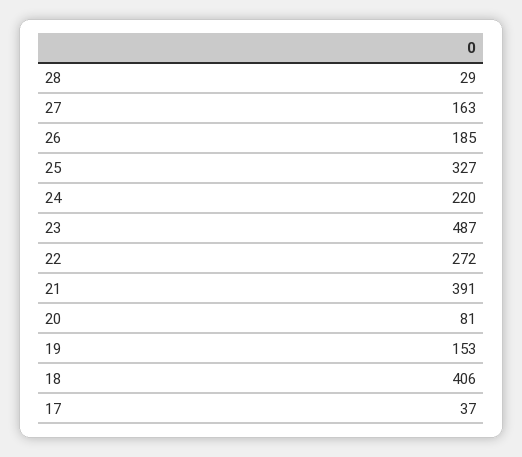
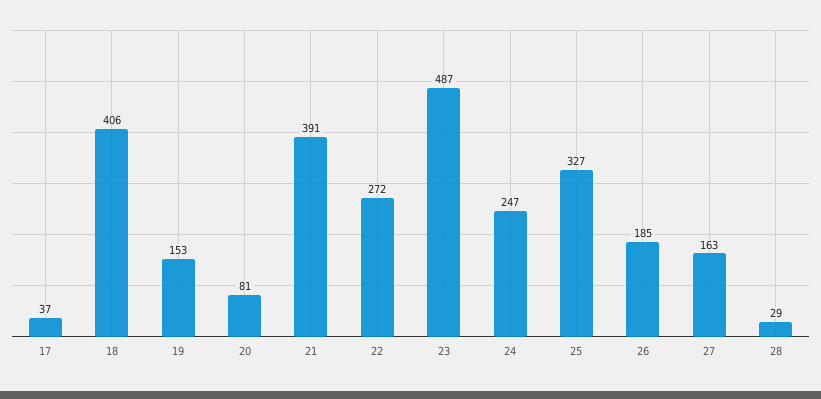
24: 220 -> 247

